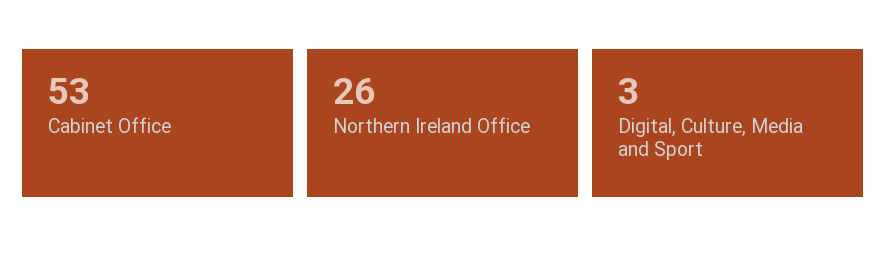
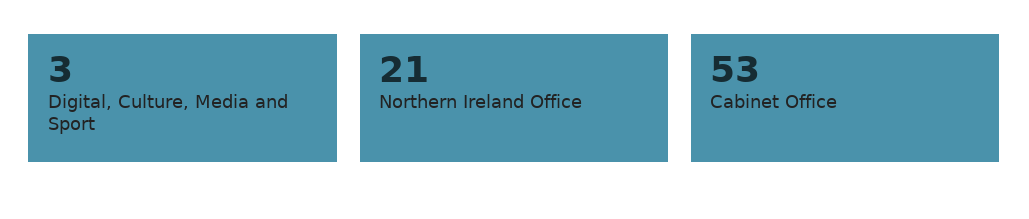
Northern Ireland Office: 26 -> 21

